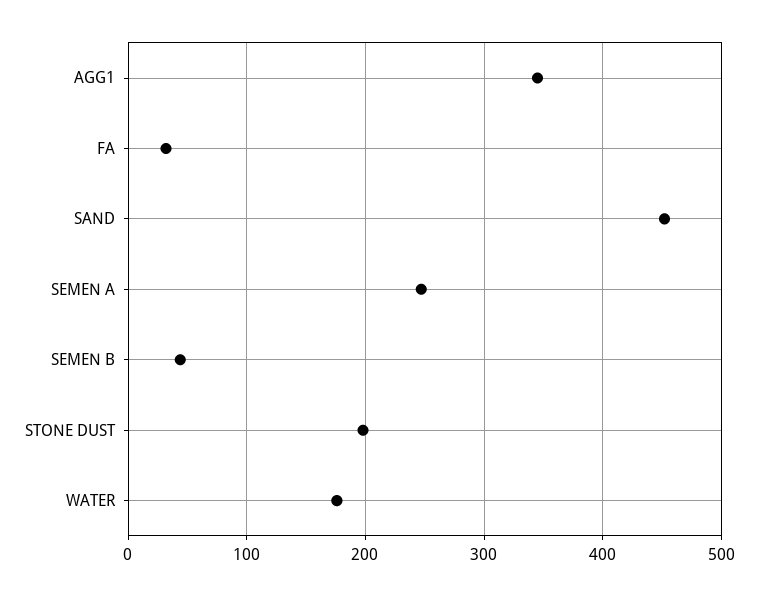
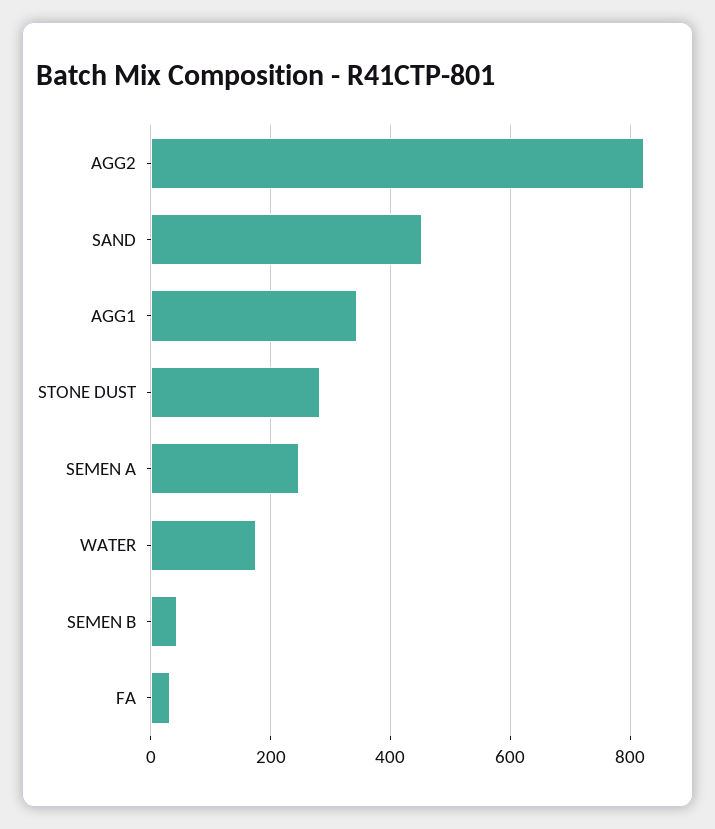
STONE DUST: 200 -> 280
AGG2: none -> 820

